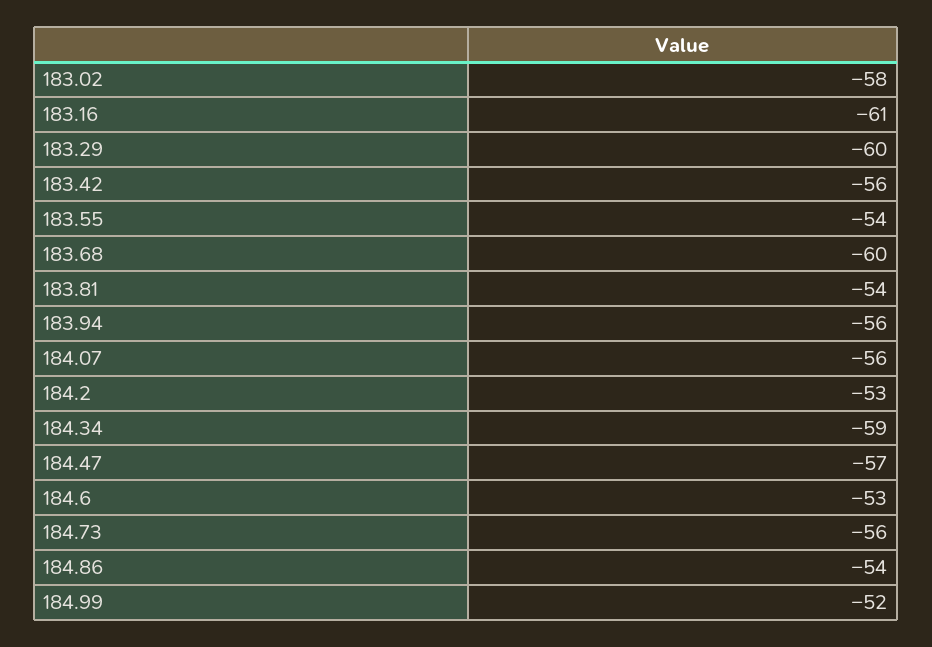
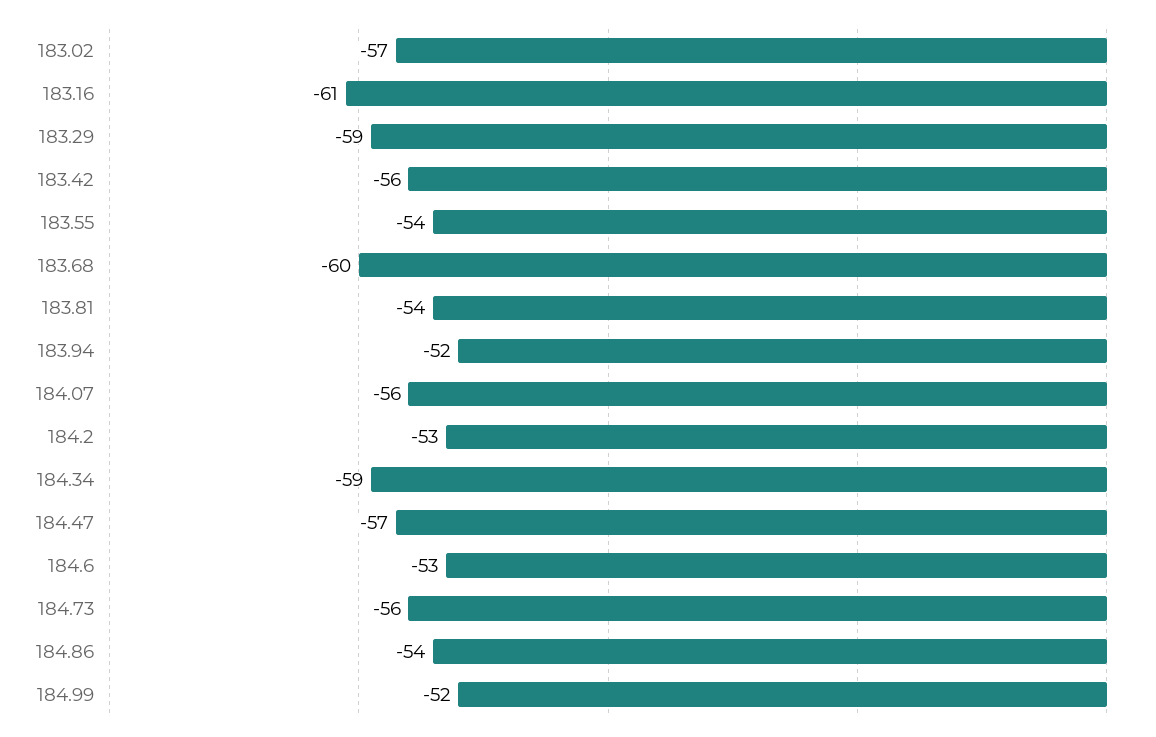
183.02: -58 -> -57
183.29: -60 -> -59
183.94: -56 -> -52

